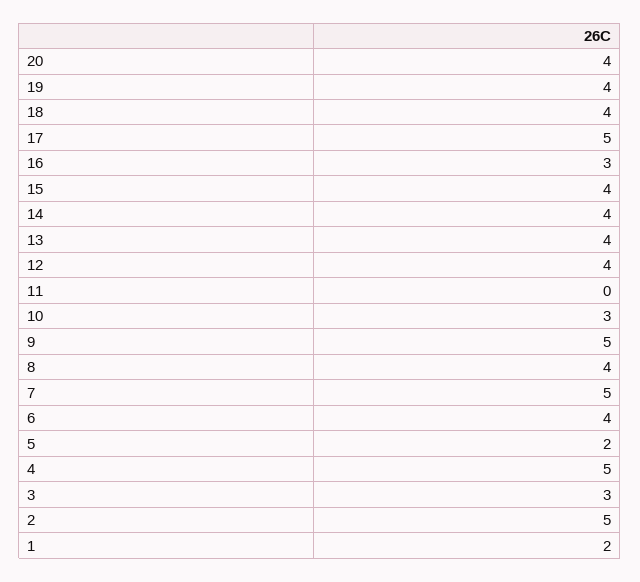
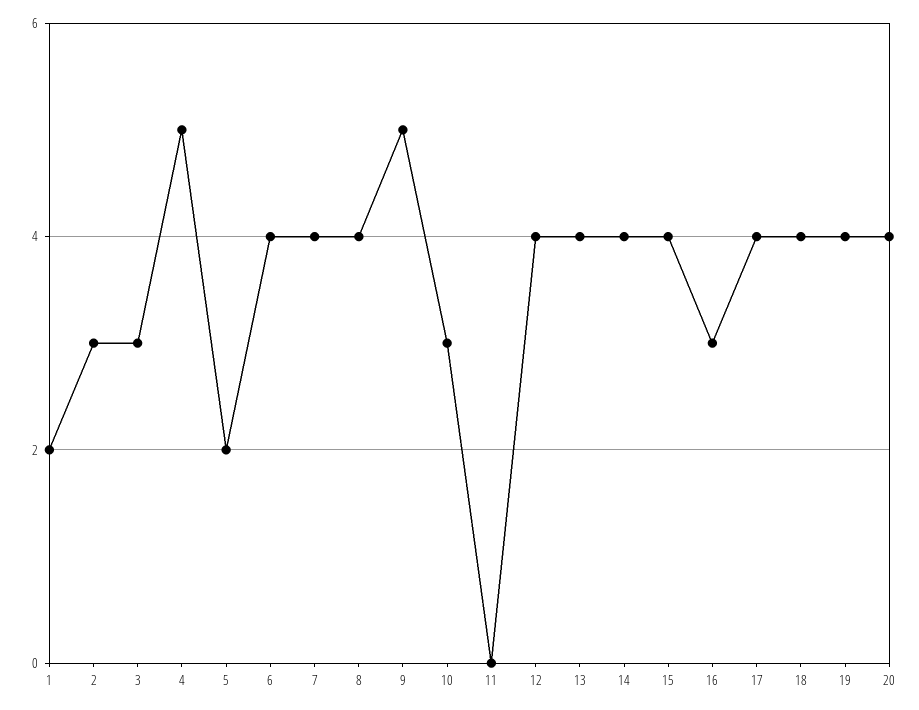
17: 5 -> 4
7: 5 -> 4
2: 5 -> 3

